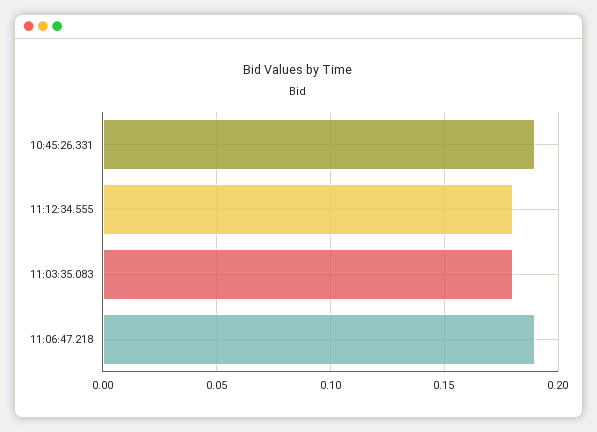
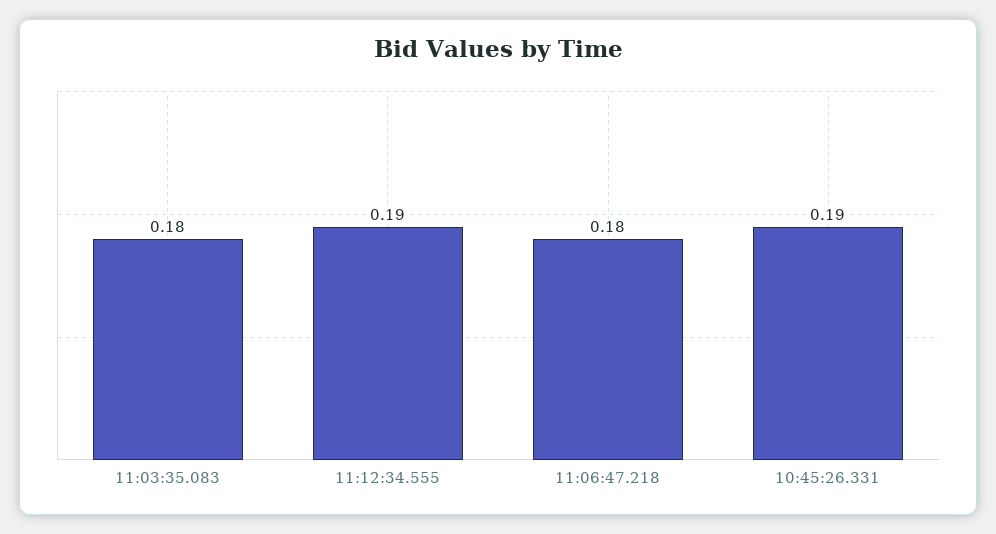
11:12:34.555: 0.18 -> 0.19
11:06:47.218: 0.19 -> 0.18

